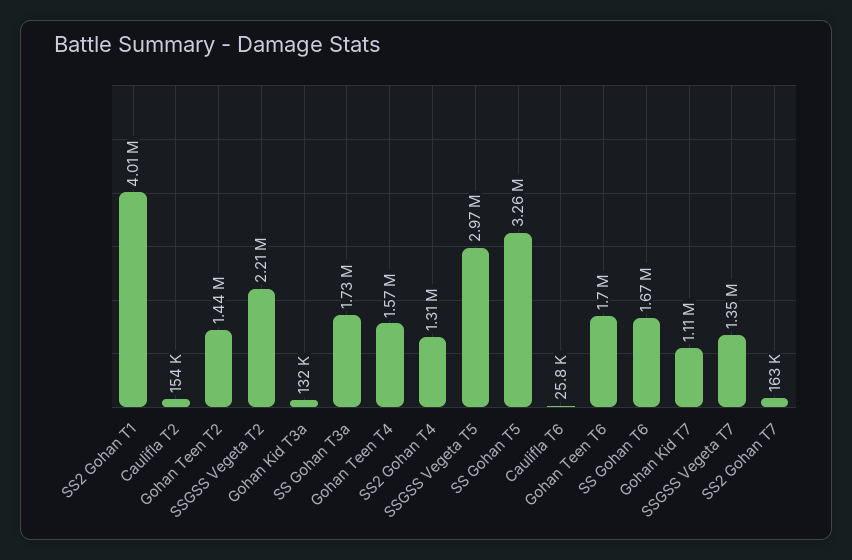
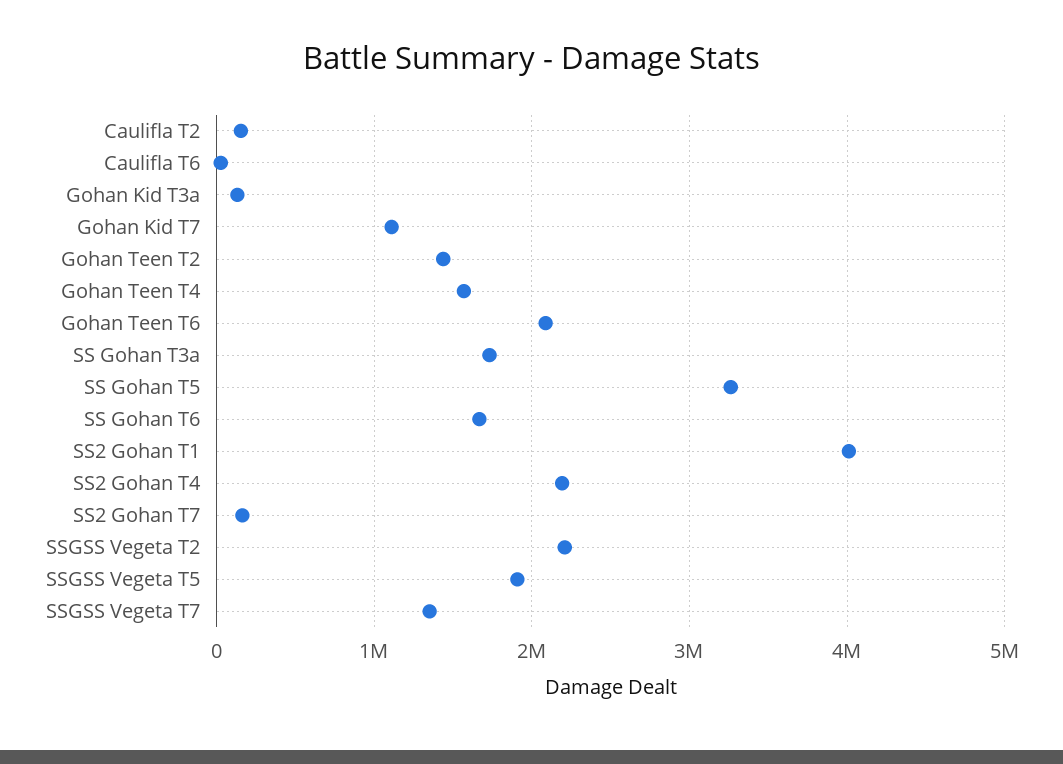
SS2 Gohan T4: 1310000 -> 2200000
SSGSS Vegeta T5: 2970000 -> 1900000
Gohan Teen T6: 1700000 -> 2100000

